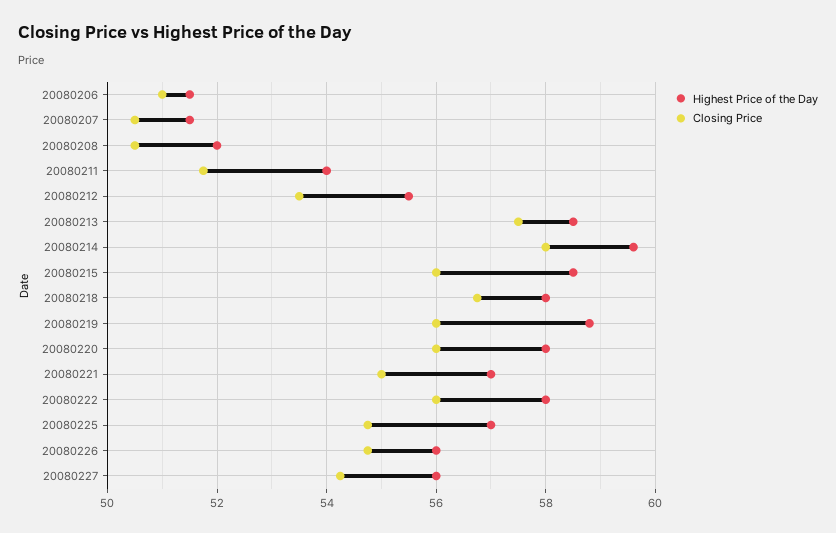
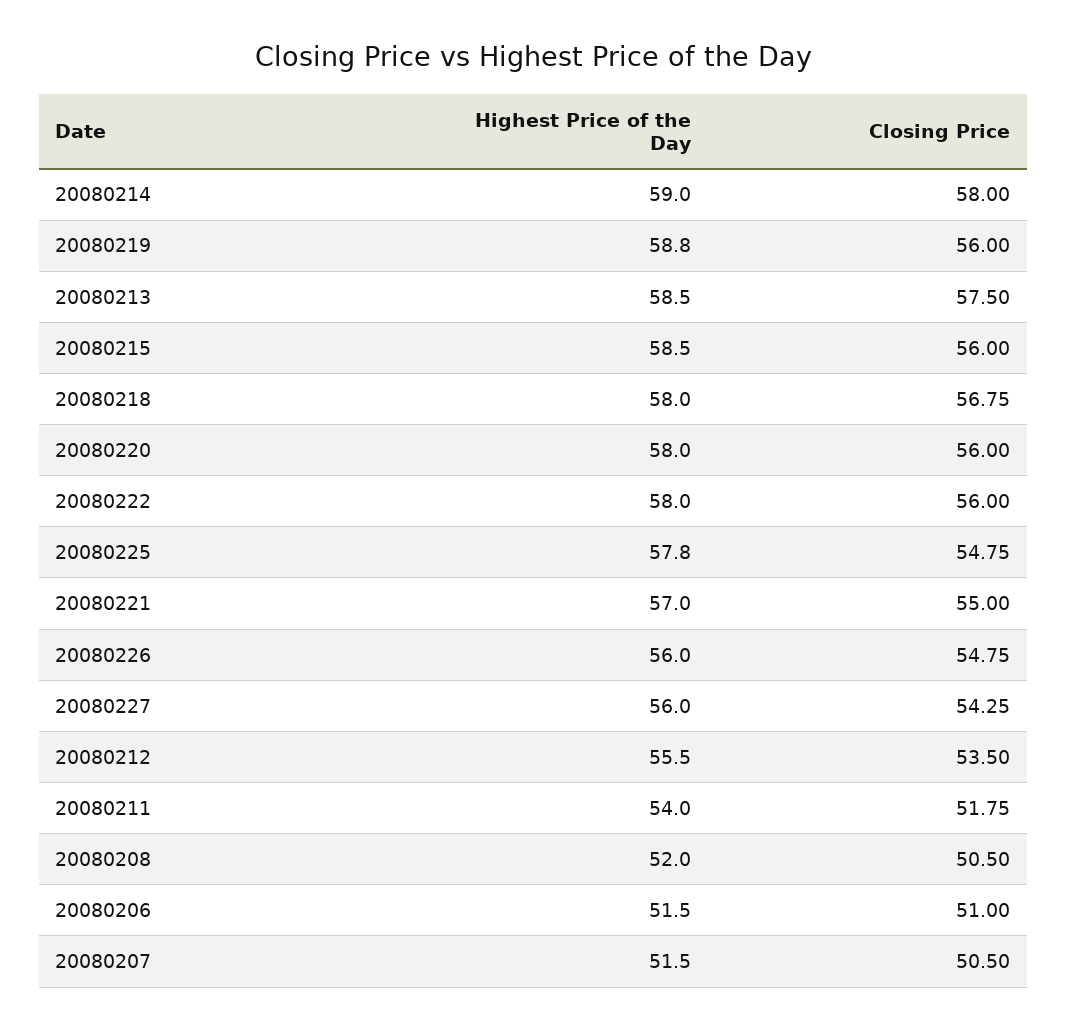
Highest Price of the Day, 20080214: 59.6 -> 59
Highest Price of the Day, 20080225: 57 -> 57.8

